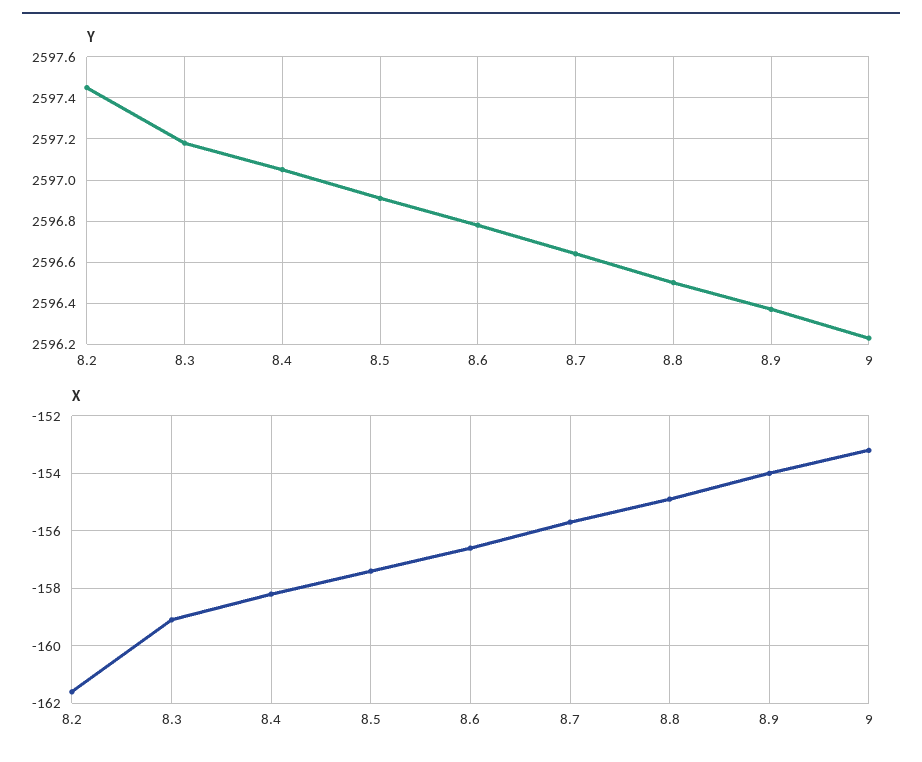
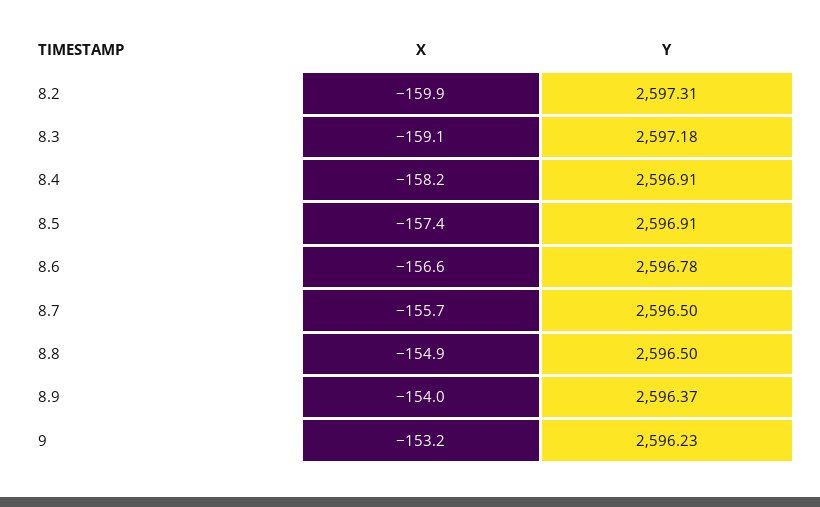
Y, 8.2: 2597.45 -> 2597.31
Y, 8.4: 2597.05 -> 2596.91
Y, 8.7: 2596.65 -> 2596.5
X, 8.2: -161.5 -> -159.9

